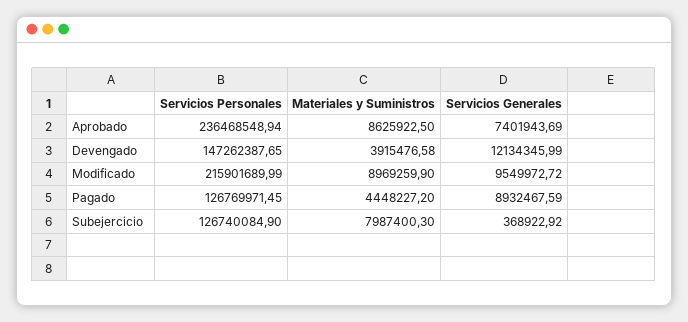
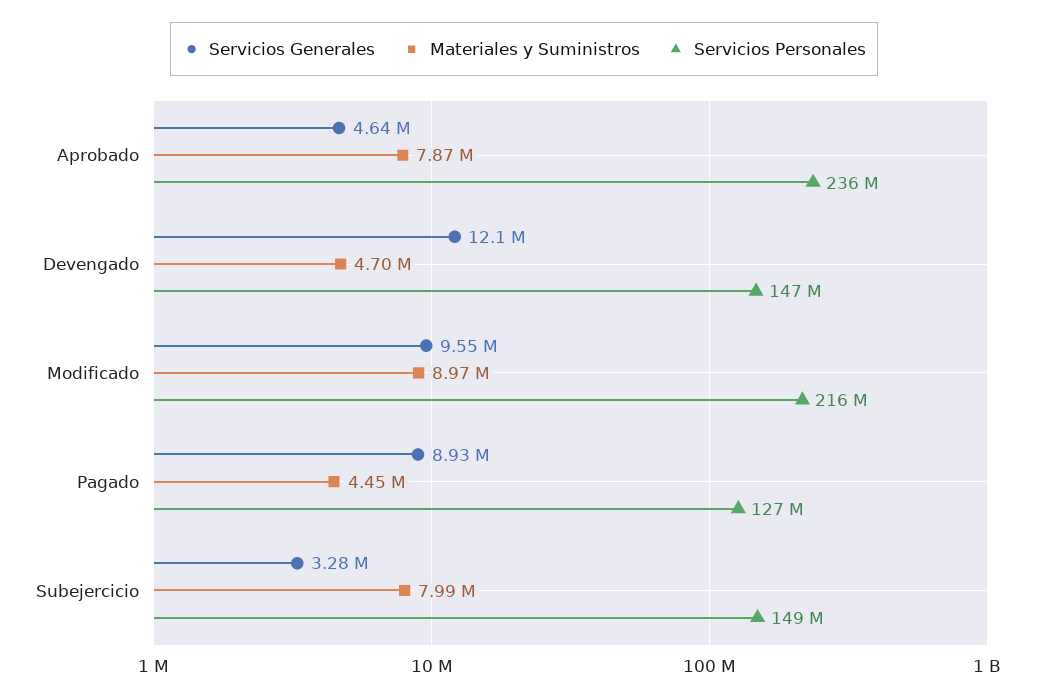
Materiales y Suministros, Aprobado: 8625922.5 -> 7870000
Servicios Generales, Aprobado: 7401943.69 -> 4640000
Materiales y Suministros, Devengado: 3915476.58 -> 4700000
Servicios Personales, Subejercicio: 126740084.9 -> 149000000
Servicios Generales, Subejercicio: 368922.92 -> 3280000

